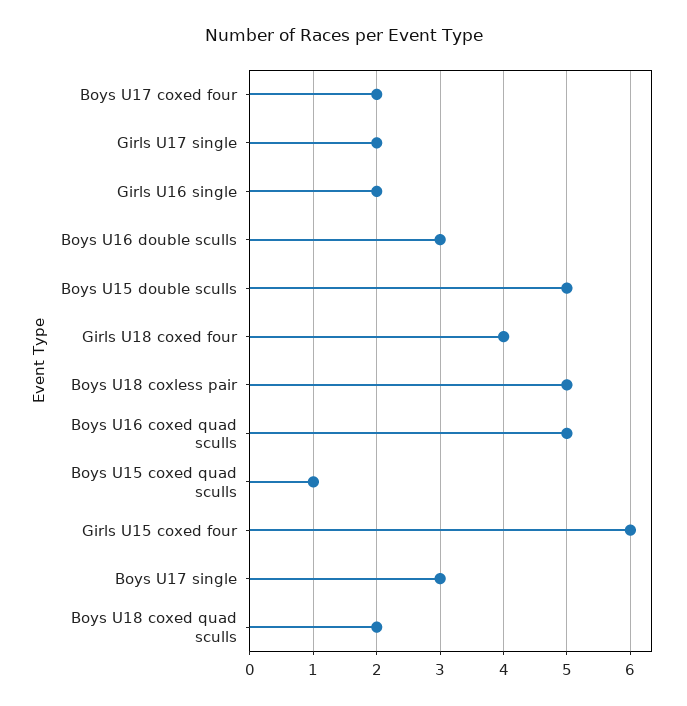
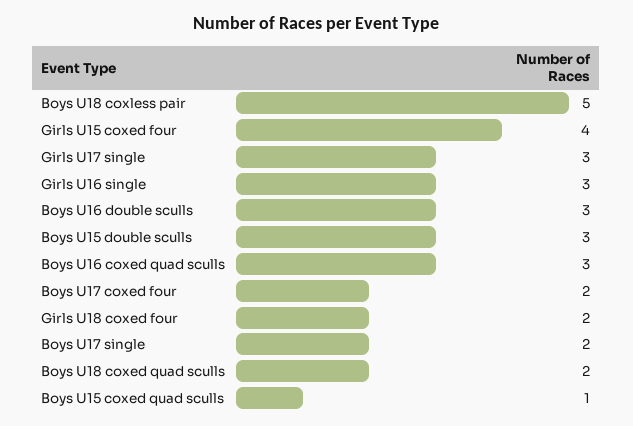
Girls U17 single: 2 -> 3
Girls U16 single: 2 -> 3
Boys U15 double sculls: 5 -> 3
Girls U18 coxed four: 4 -> 2
Boys U16 coxed quad sculls: 5 -> 3
Girls U15 coxed four: 6 -> 4
Boys U17 single: 3 -> 2

